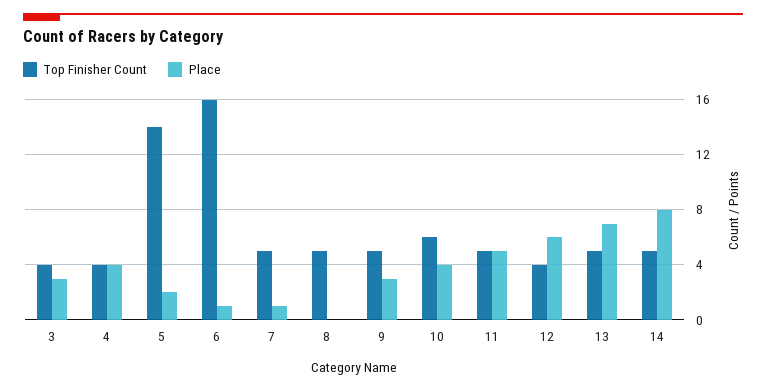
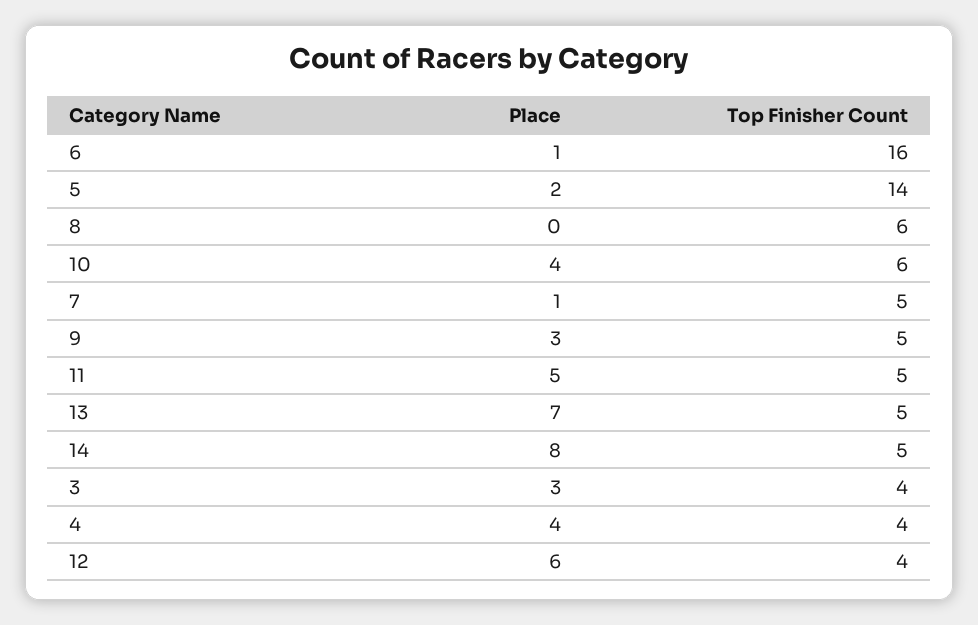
Top Finisher Count, 8: 5 -> 6

